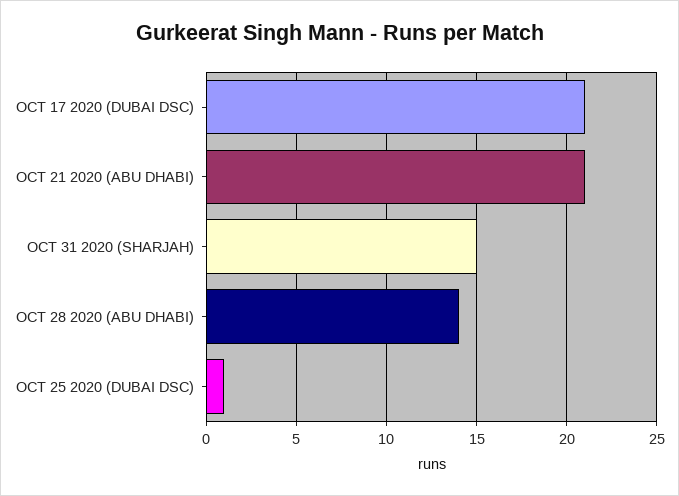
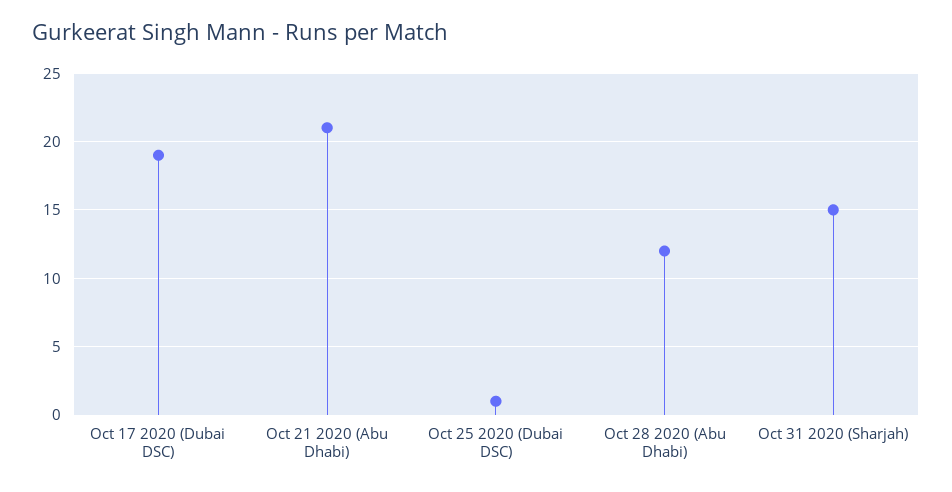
OCT 17 2020 (DUBAI DSC): 21 -> 19
OCT 28 2020 (ABU DHABI): 14 -> 12

